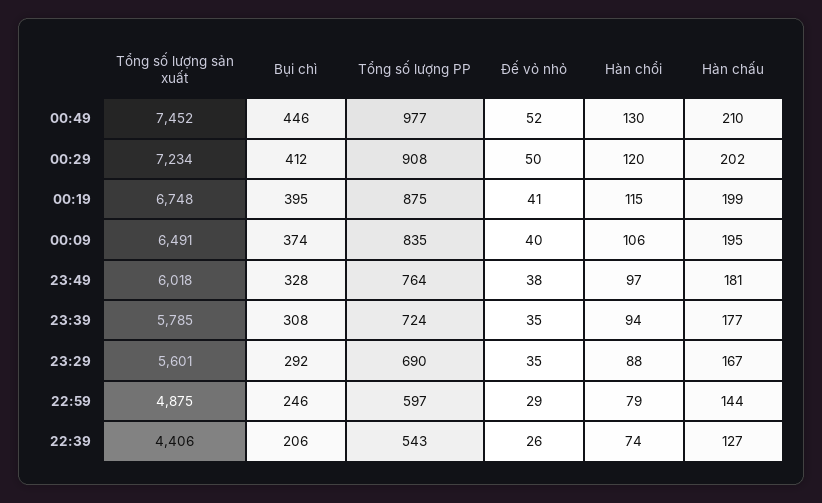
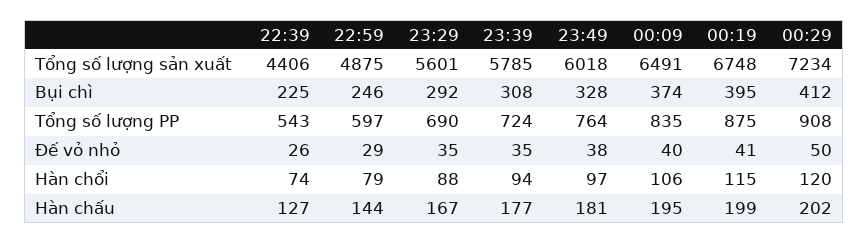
Tổng số lượng sản xuất, 00:49: 7452 -> none
Bụi chì, 00:49: 446 -> none
Tổng số lượng PP, 00:49: 977 -> none
Đế vỏ nhỏ, 00:49: 52 -> none
Hàn chổi, 00:49: 130 -> none
Hàn chấu, 00:49: 210 -> none
Bụi chì, 22:39: 206 -> 225

